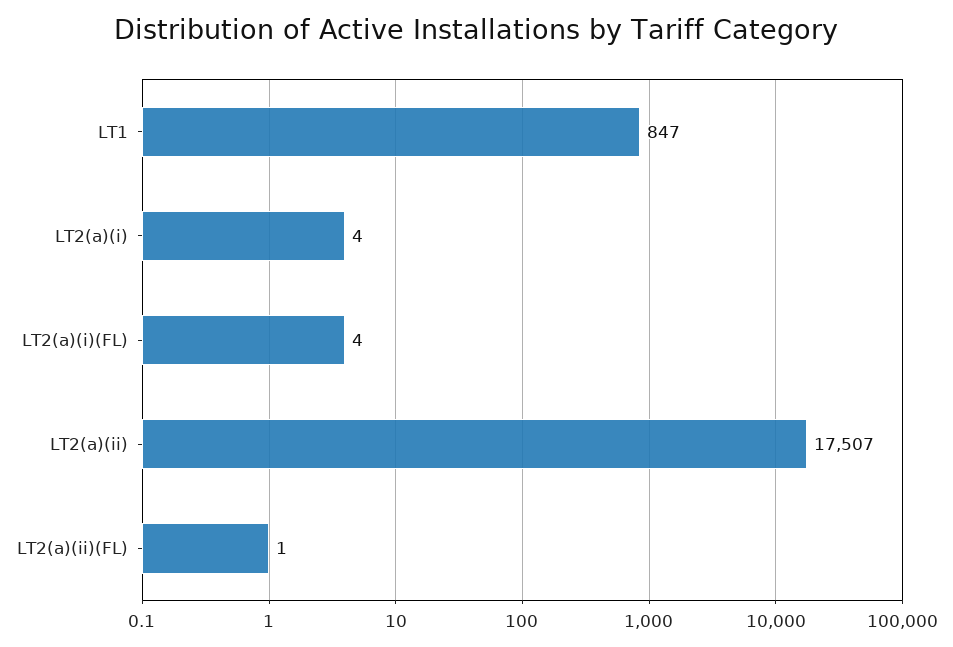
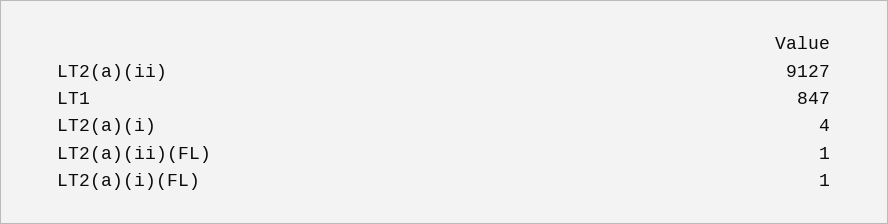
LT2(a)(i)(FL): 4 -> 1
LT2(a)(ii): 17507 -> 9127

